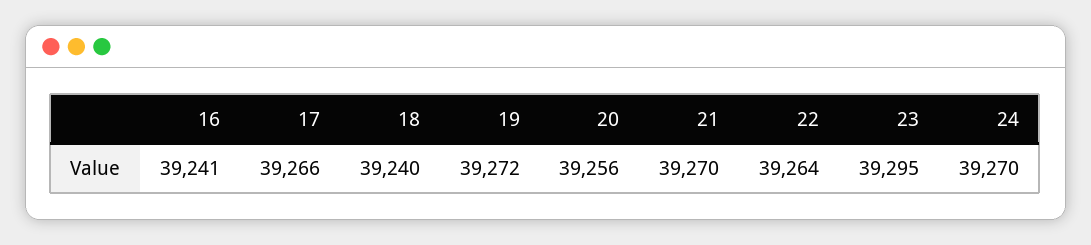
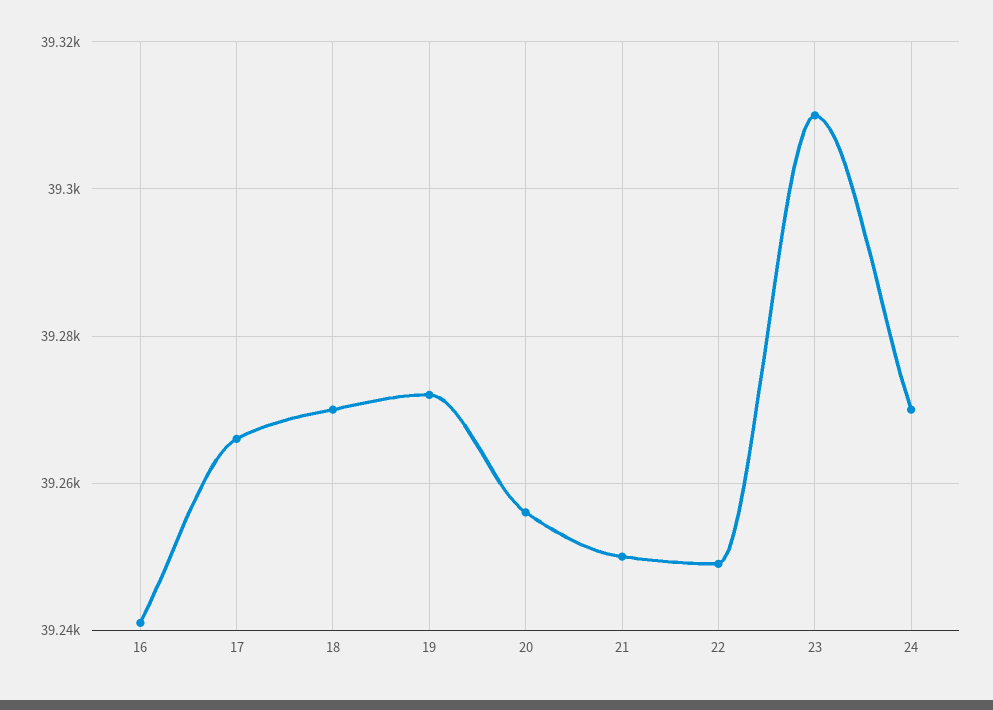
18: 39240 -> 39270
21: 39270 -> 39250
22: 39264 -> 39250
23: 39295 -> 39310

